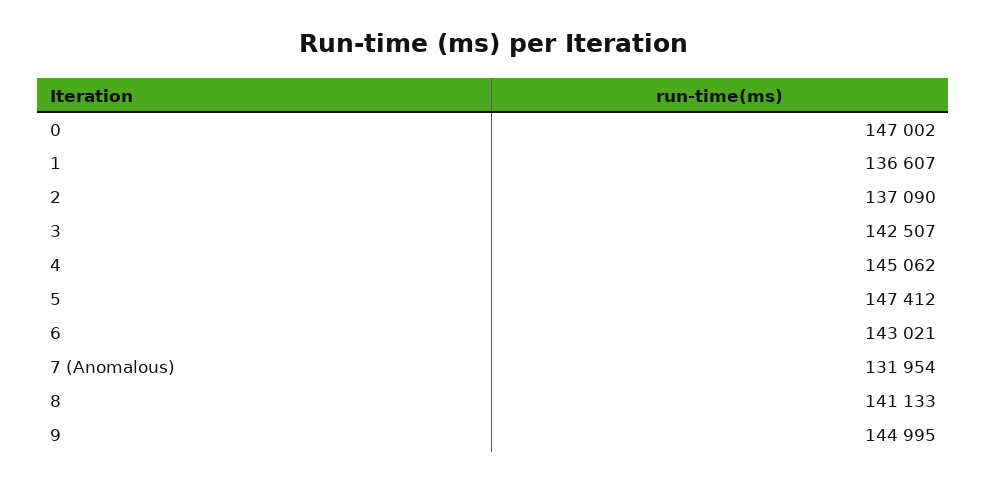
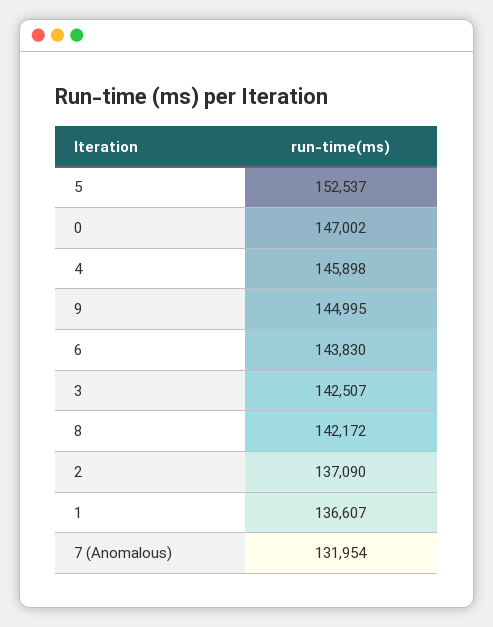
4: 145062 -> 145898
5: 147412 -> 152537
6: 143021 -> 143830
8: 141133 -> 142172

